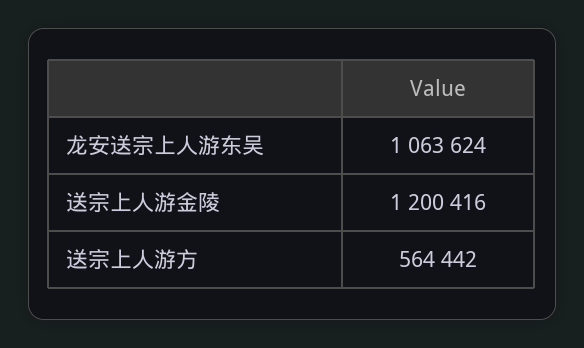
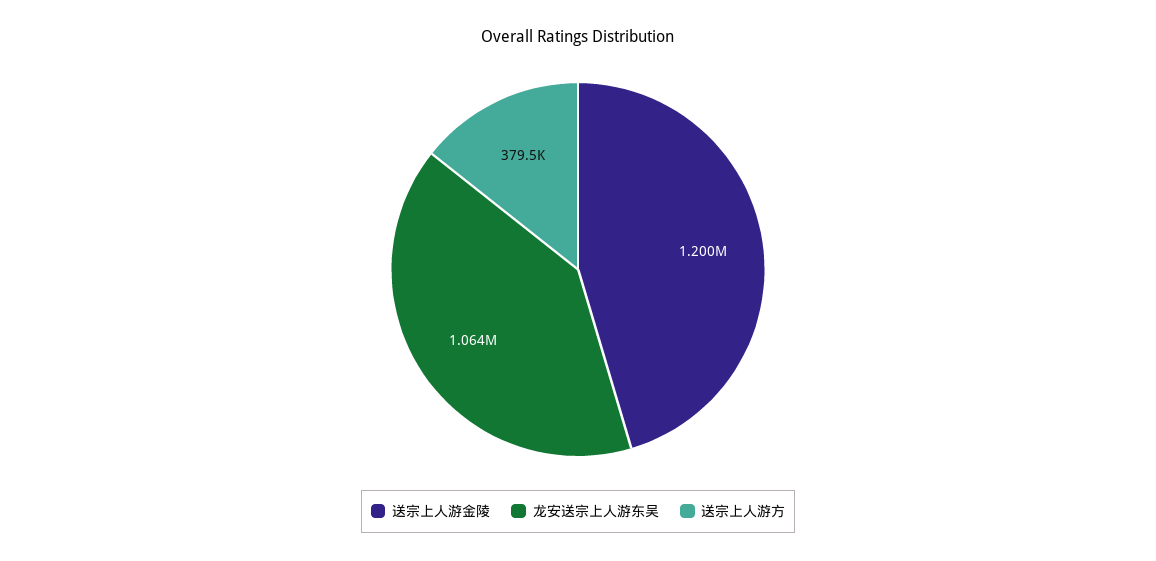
送宗上人游方: 564442 -> 379500

